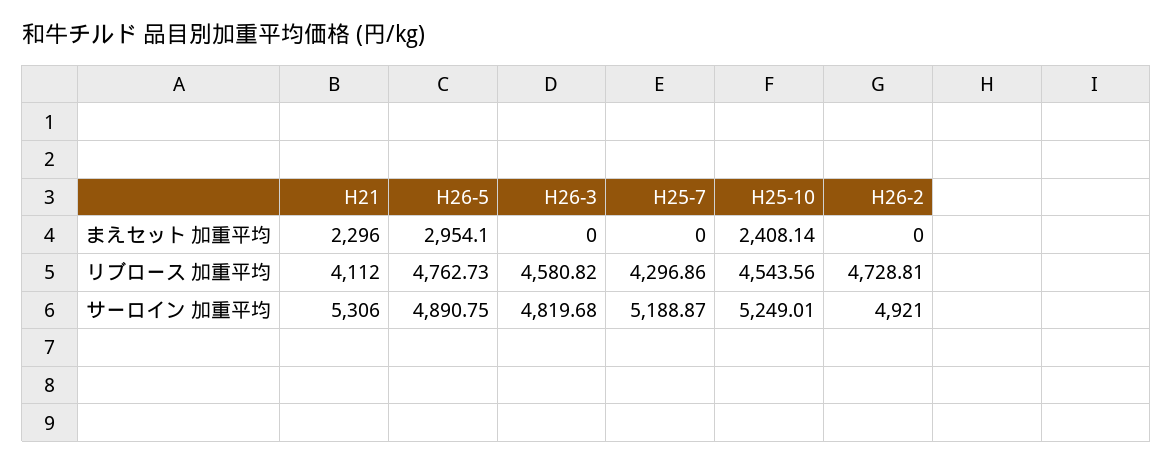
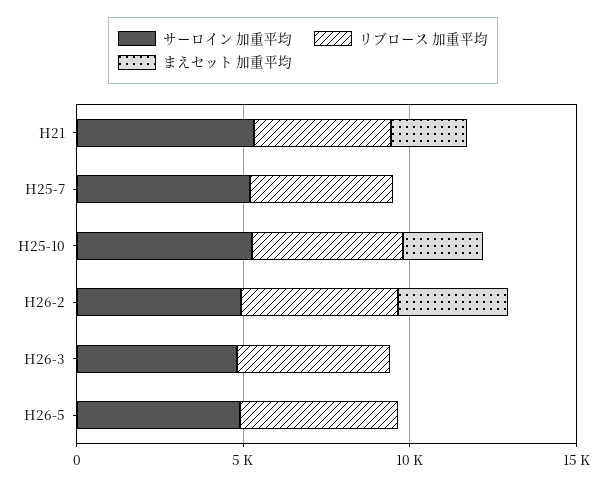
まえセット 加重平均, H26-5: 2954.1 -> 0
まえセット 加重平均, H26-2: 0 -> 3000

